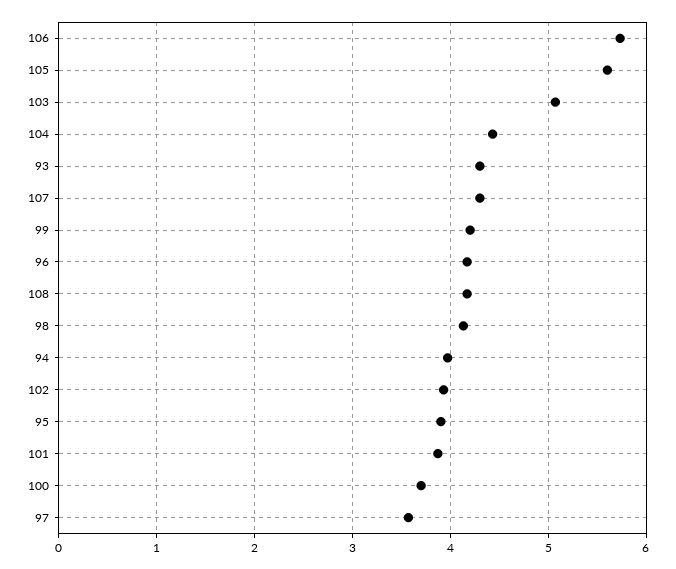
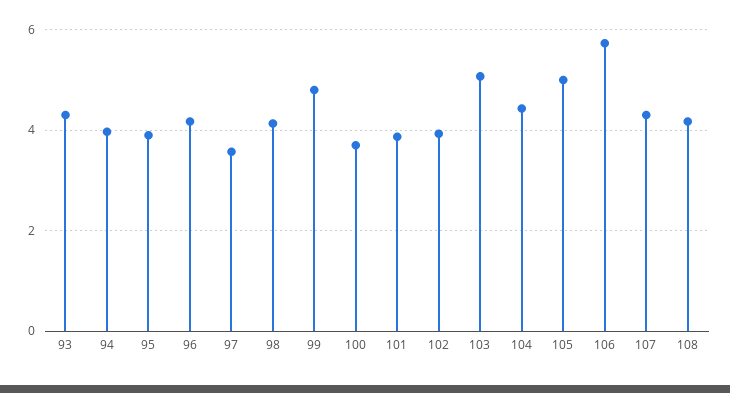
105: 5.6 -> 5
99: 4.2 -> 4.8

